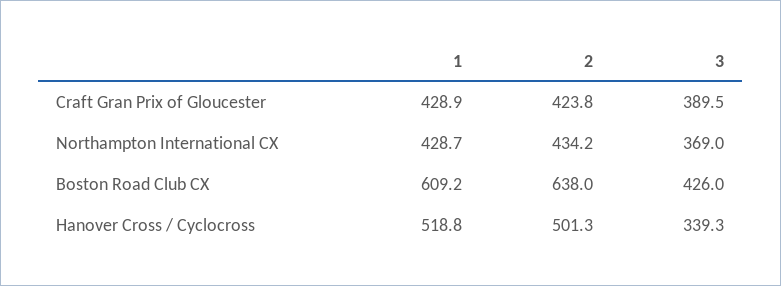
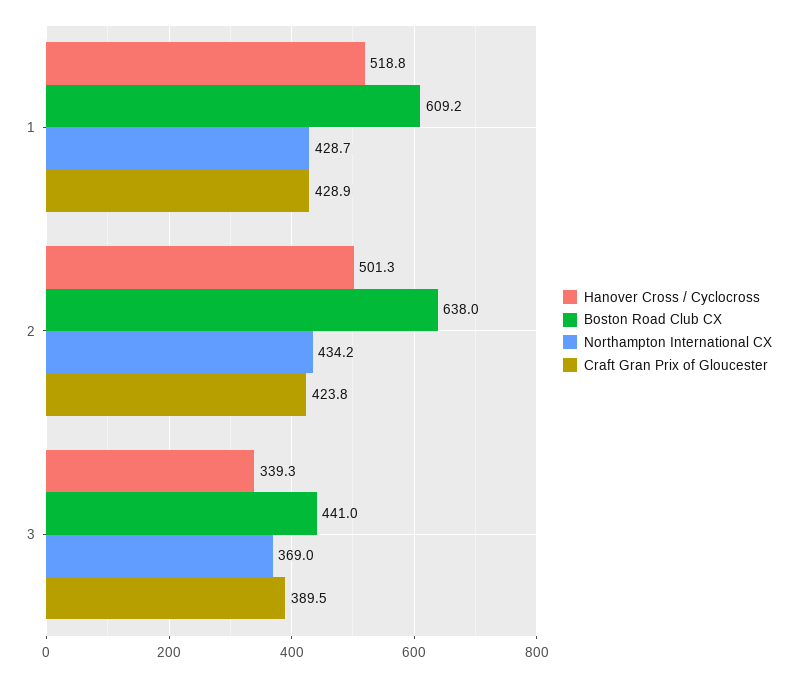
Boston Road Club CX, 3: 426 -> 441

